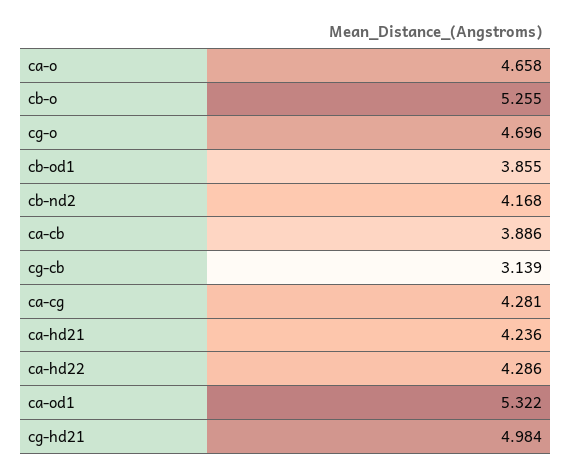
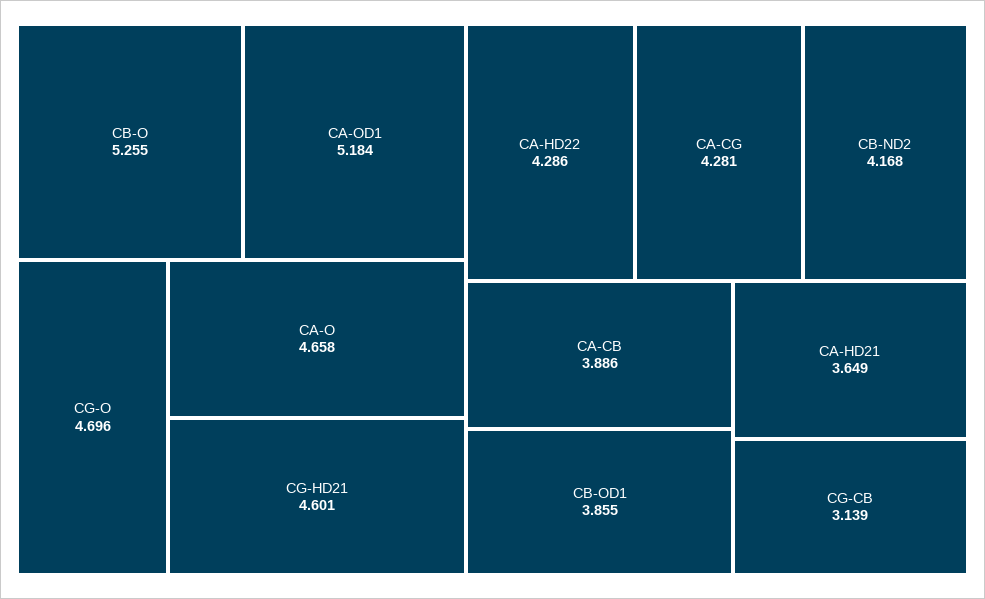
ca-hd21: 4.236 -> 3.649
ca-od1: 5.322 -> 5.184
cg-hd21: 4.984 -> 4.601

